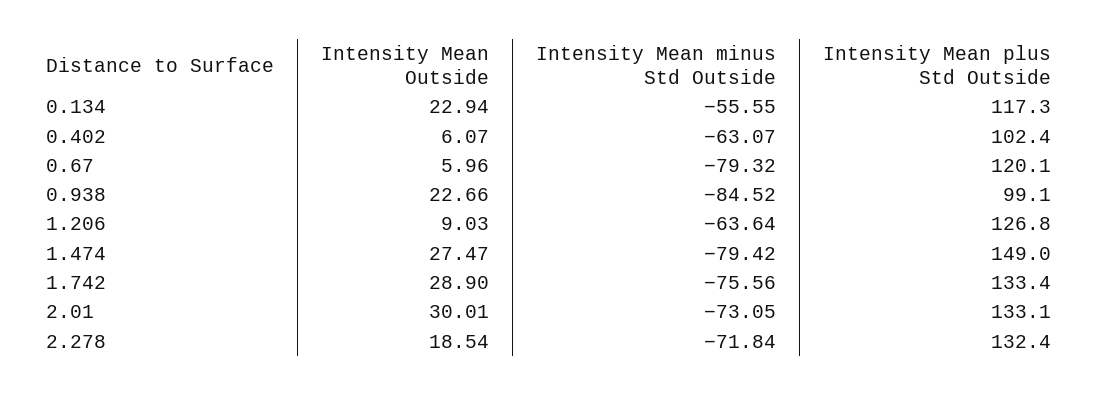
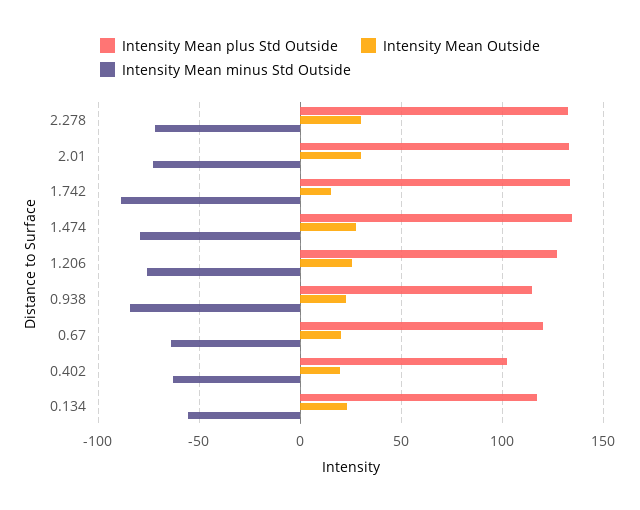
Intensity Mean Outside, 0.402: 6.07 -> 20
Intensity Mean Outside, 0.67: 5.96 -> 20
Intensity Mean minus Std Outside, 0.67: -79.32 -> -65
Intensity Mean plus Std Outside, 0.938: 99.1 -> 115
Intensity Mean Outside, 1.206: 9.03 -> 25
Intensity Mean minus Std Outside, 1.206: -63.64 -> -75
Intensity Mean plus Std Outside, 1.474: 149 -> 135
Intensity Mean Outside, 1.742: 28.9 -> 15
Intensity Mean minus Std Outside, 1.742: -75.56 -> -90
Intensity Mean Outside, 2.278: 18.54 -> 30

